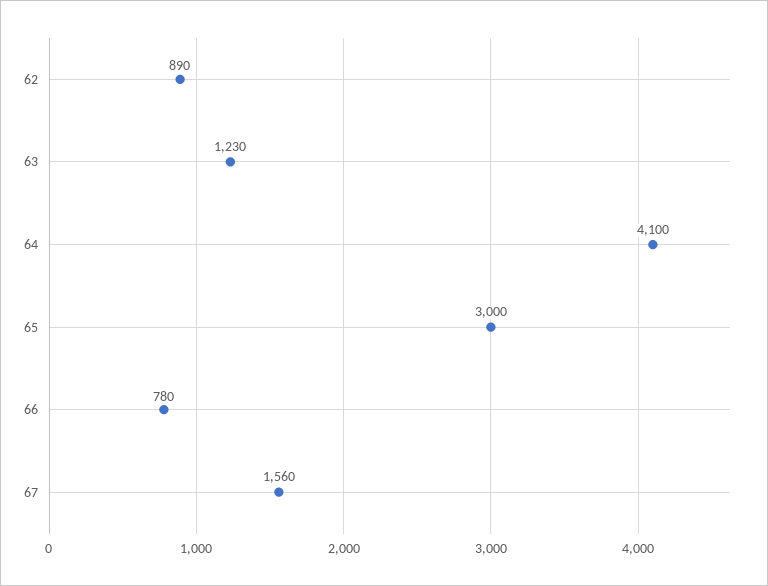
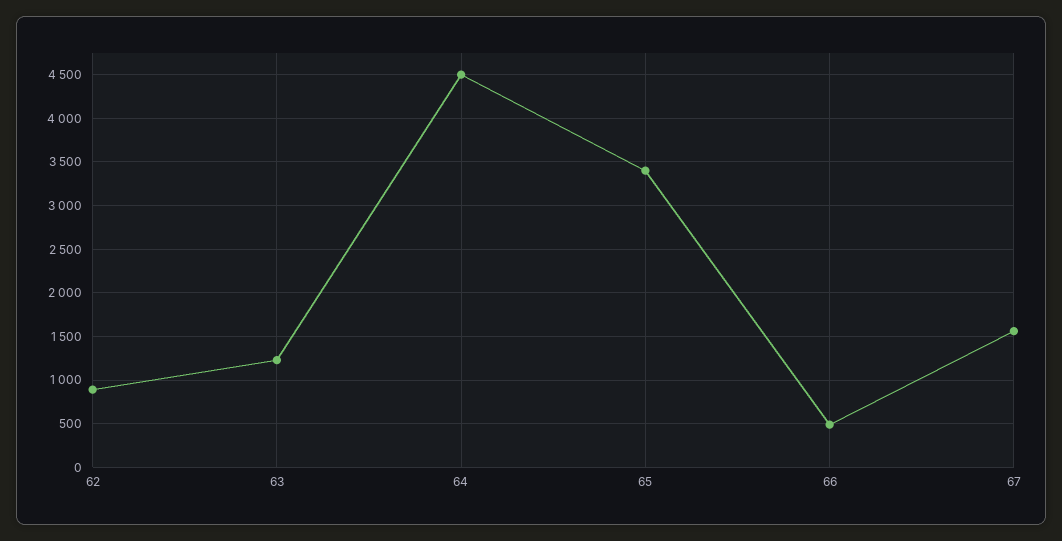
64: 4100 -> 4500
65: 3000 -> 3400
66: 780 -> 500

